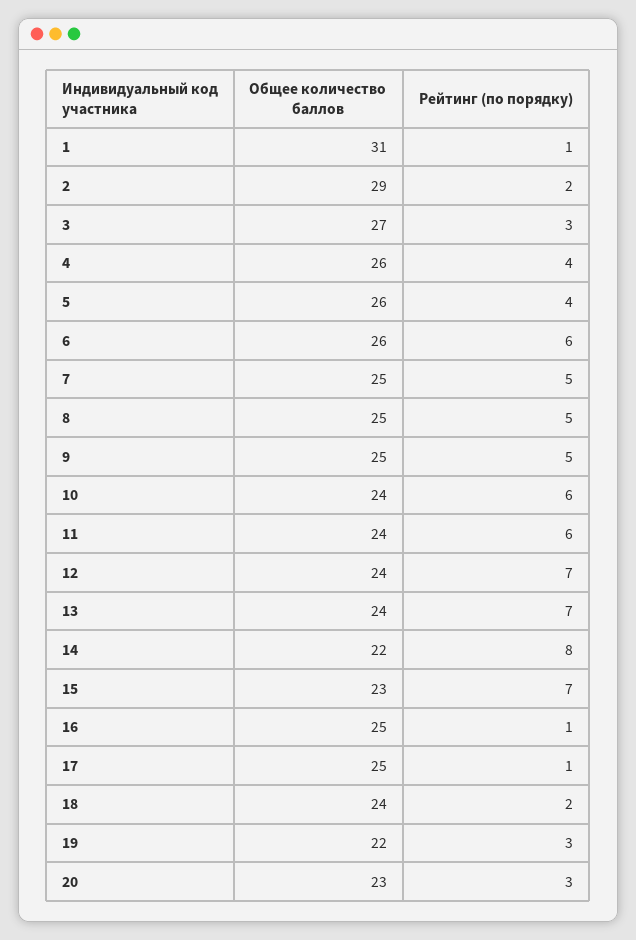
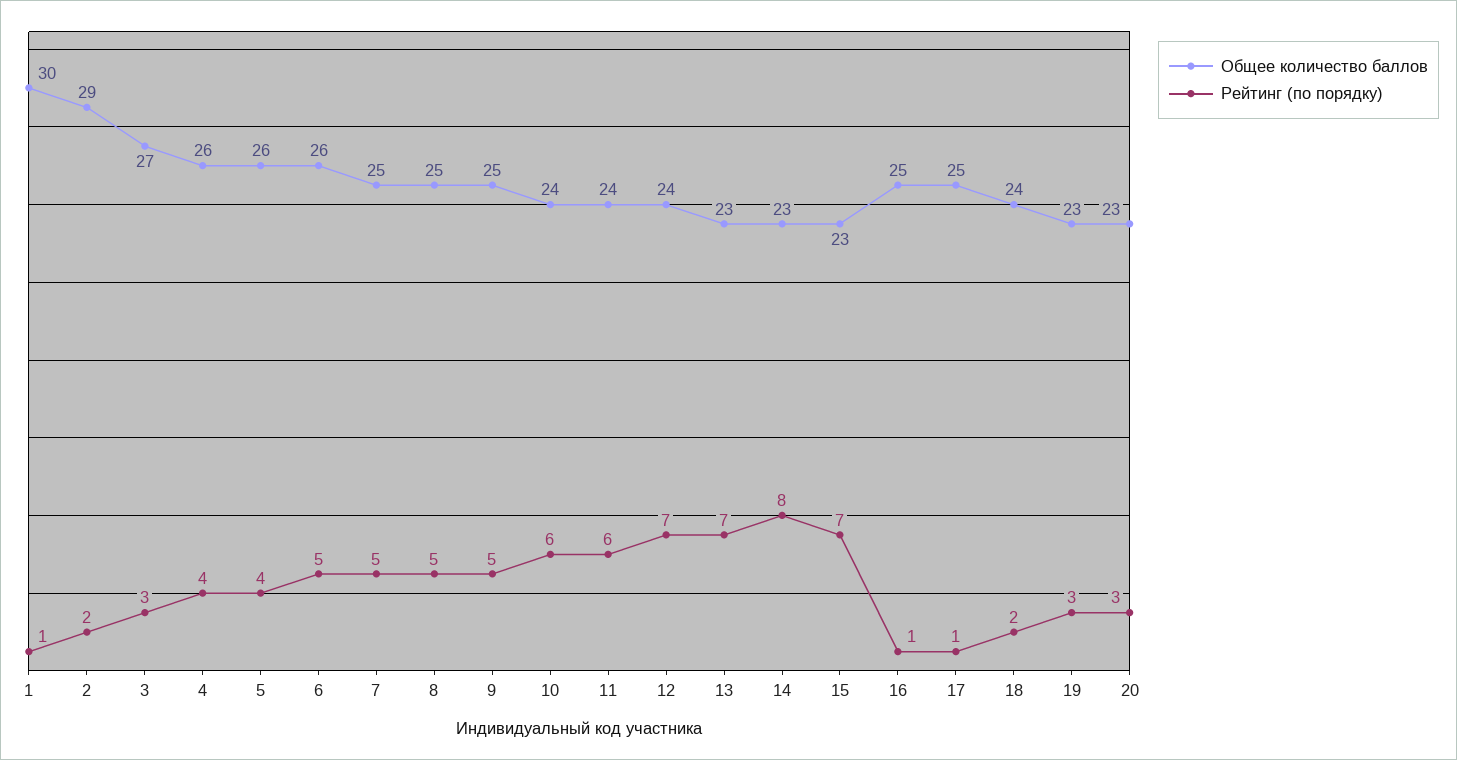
Общее количество баллов, 1: 31 -> 30
Рейтинг (по порядку), 6: 6 -> 5
Общее количество баллов, 13: 24 -> 23
Общее количество баллов, 14: 22 -> 23
Общее количество баллов, 19: 22 -> 23

